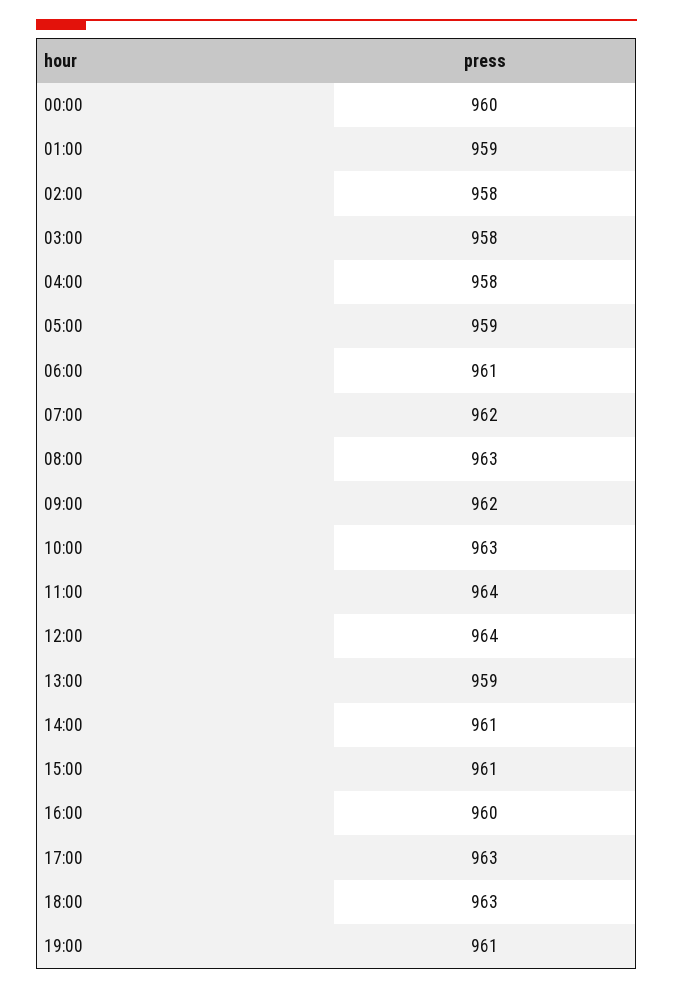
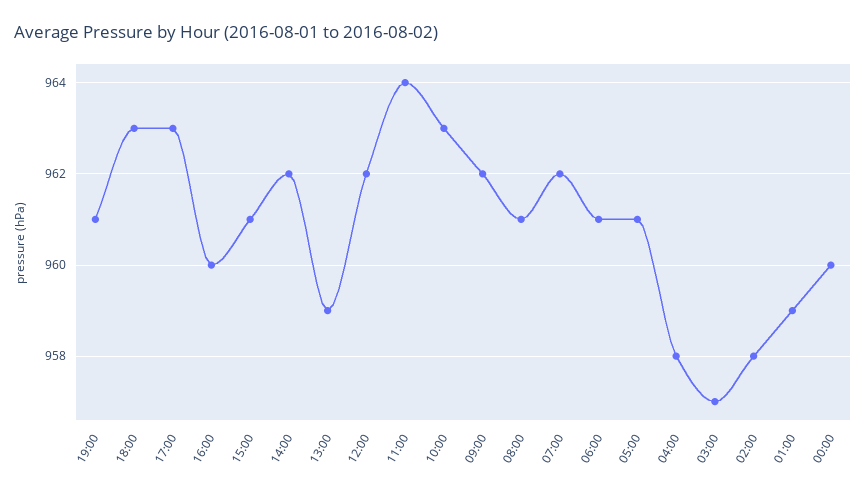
03:00: 958 -> 957
05:00: 959 -> 961
08:00: 963 -> 961
12:00: 964 -> 962
14:00: 961 -> 962

